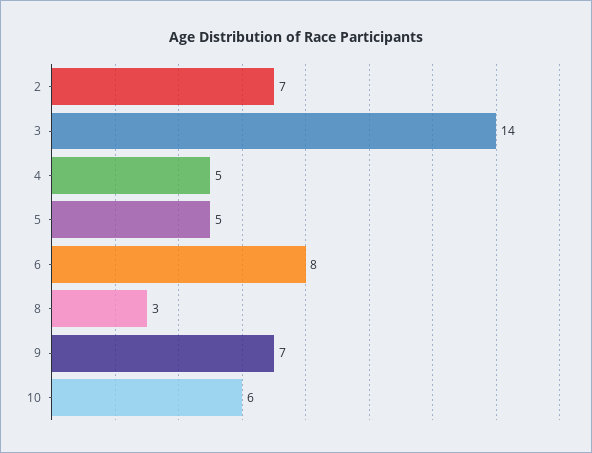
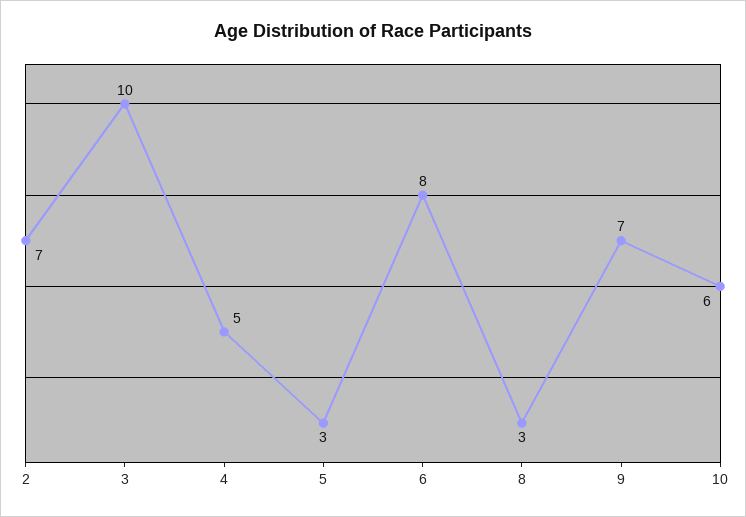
3: 14 -> 10
5: 5 -> 3

